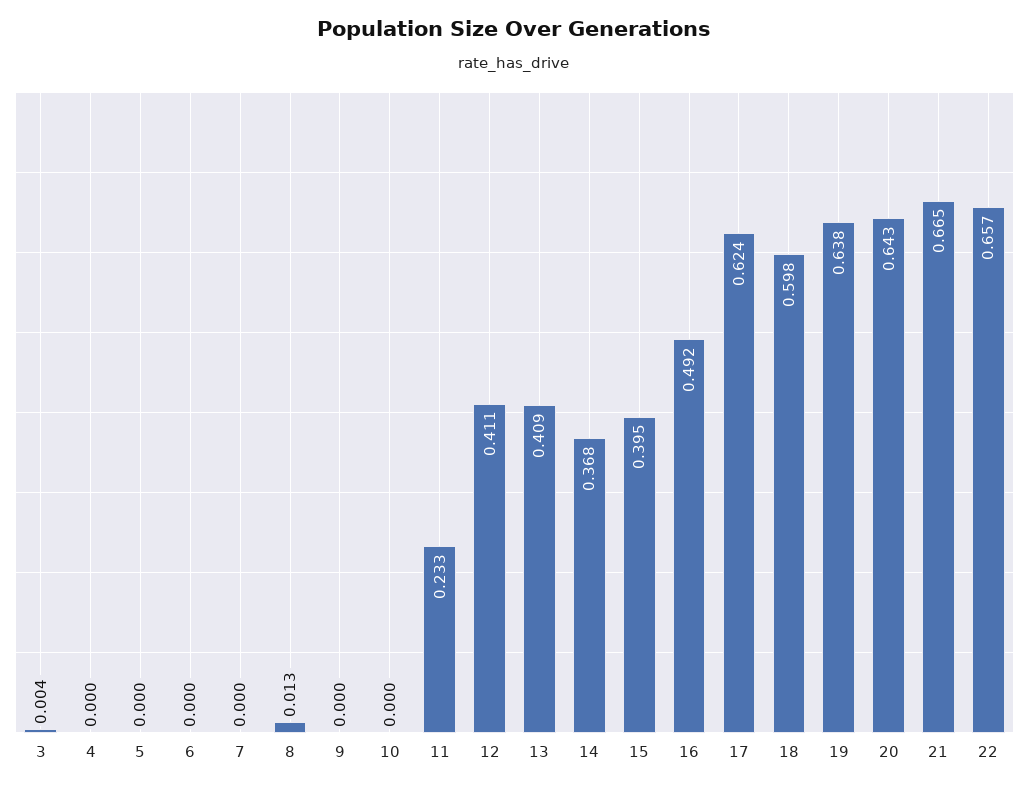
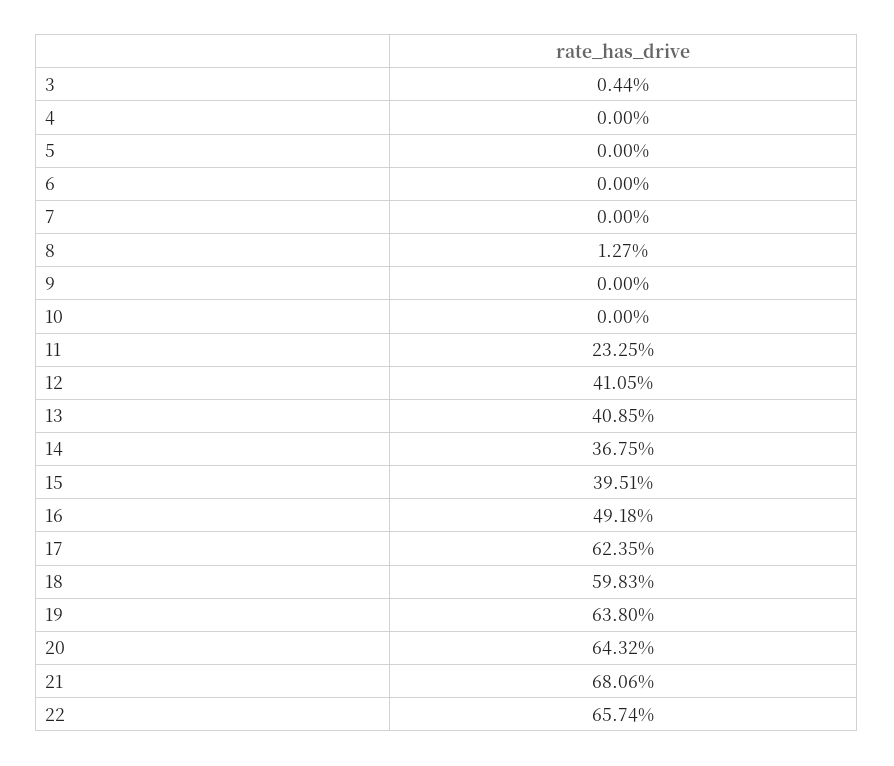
21: 0.665 -> 0.6806

